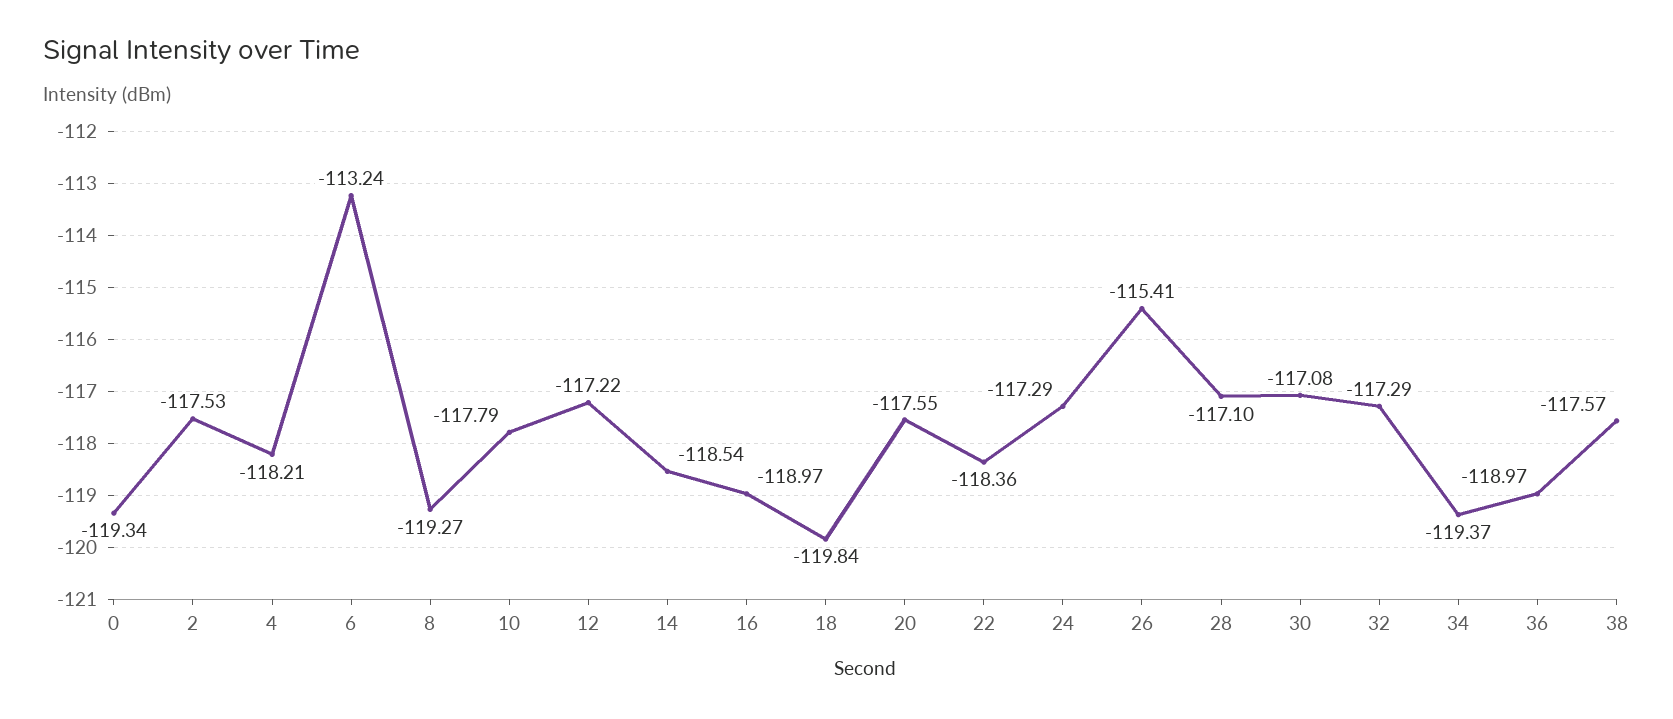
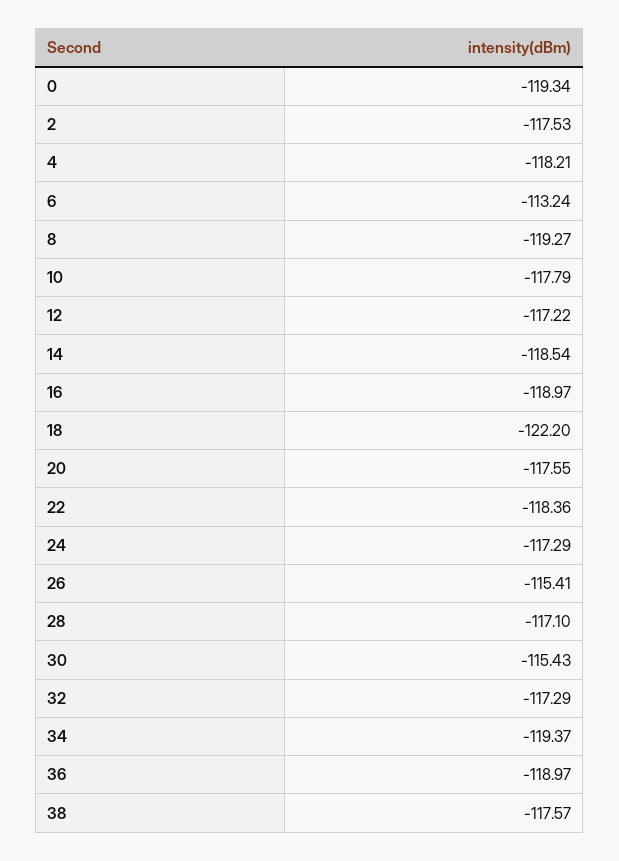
18: -119.84 -> -122.2
30: -117.08 -> -115.43

